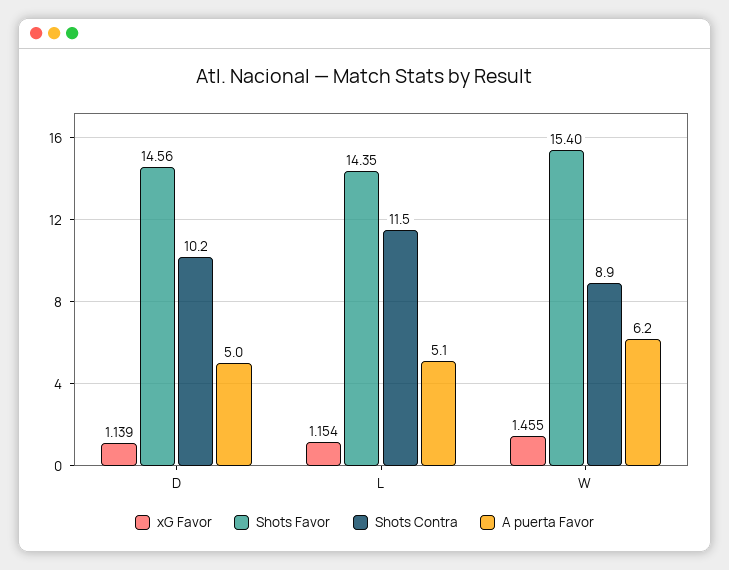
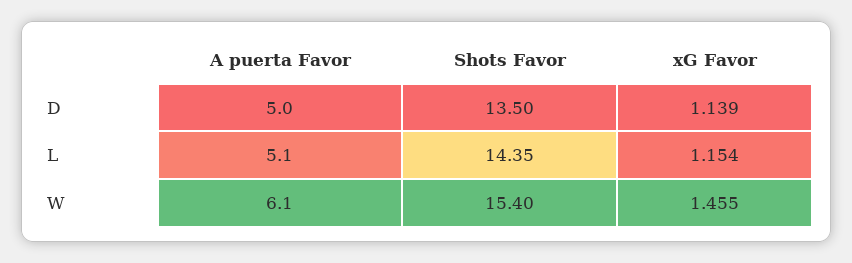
Shots Favor, D: 14.56 -> 13.5
Shots Contra, D: 10.2 -> none
Shots Contra, L: 11.5 -> none
Shots Contra, W: 8.9 -> none
A puerta Favor, W: 6.2 -> 6.1

